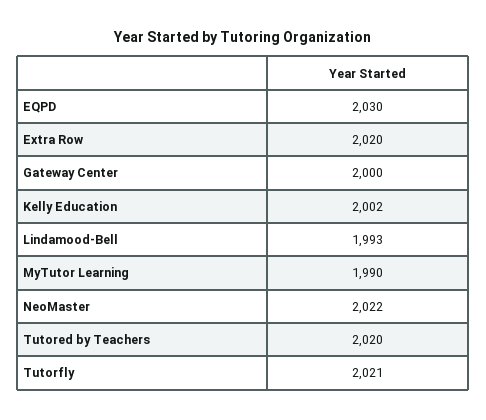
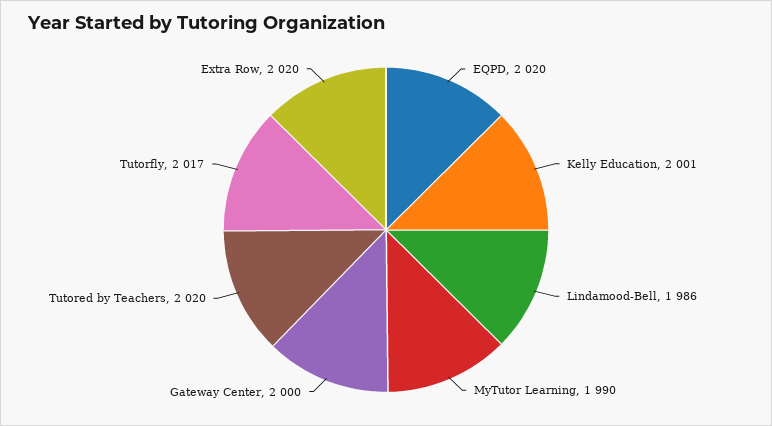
EQPD: 2030 -> 2020
Kelly Education: 2002 -> 2001
Lindamood-Bell: 1993 -> 1986
NeoMaster: 2022 -> none
Tutorfly: 2021 -> 2017

